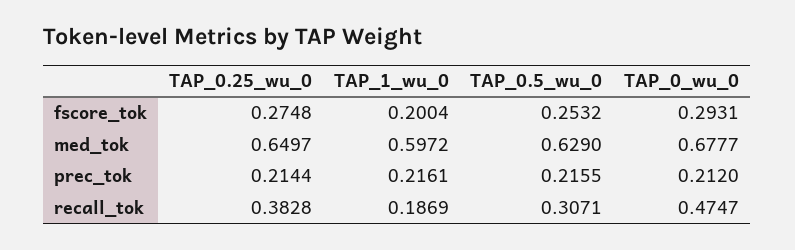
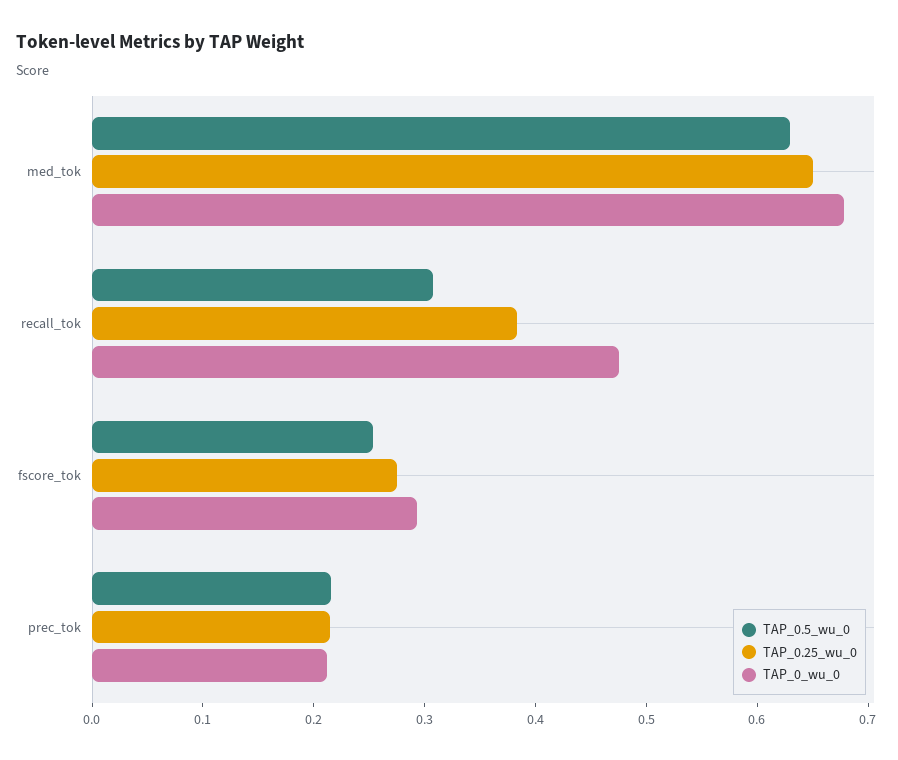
TAP_1_wu_0, fscore_tok: 0.2004 -> none
TAP_1_wu_0, med_tok: 0.5972 -> none
TAP_1_wu_0, prec_tok: 0.2161 -> none
TAP_1_wu_0, recall_tok: 0.1869 -> none

